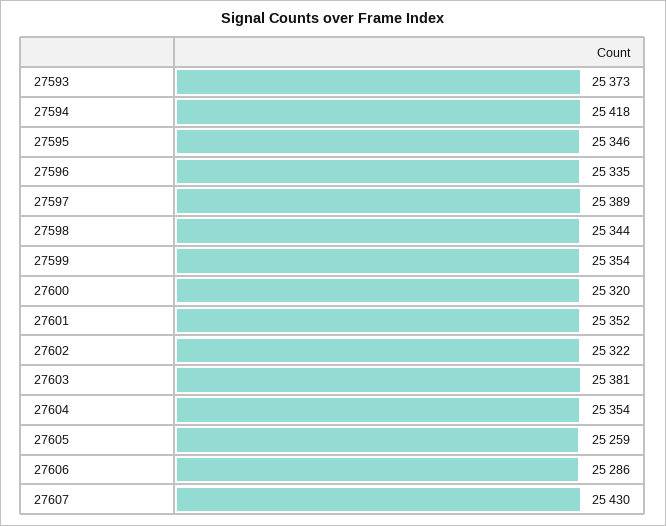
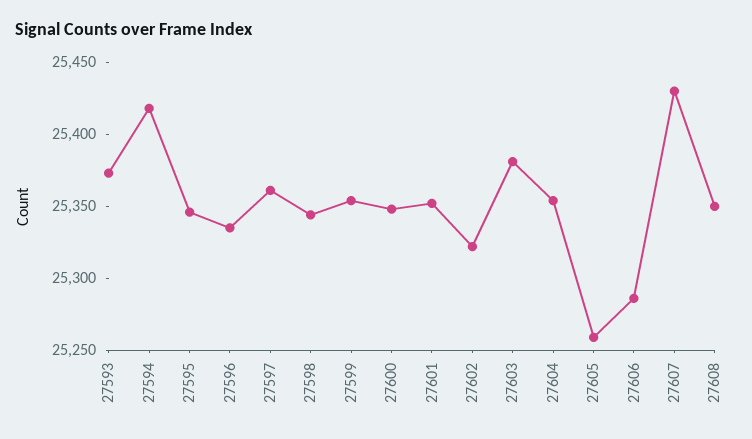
27597: 25389 -> 25360
27600: 25320 -> 25350
27608: none -> 25350

